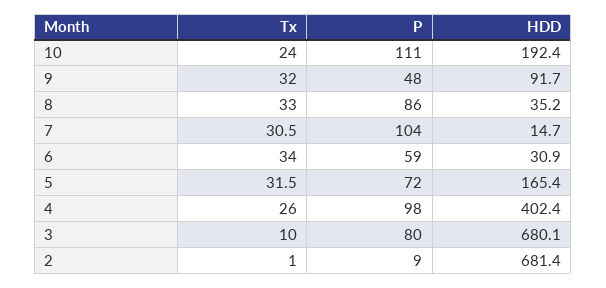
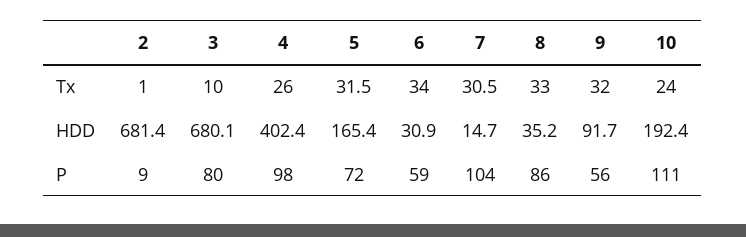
P, 9: 48 -> 56

